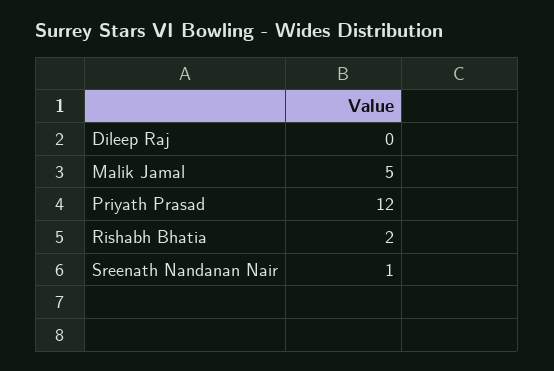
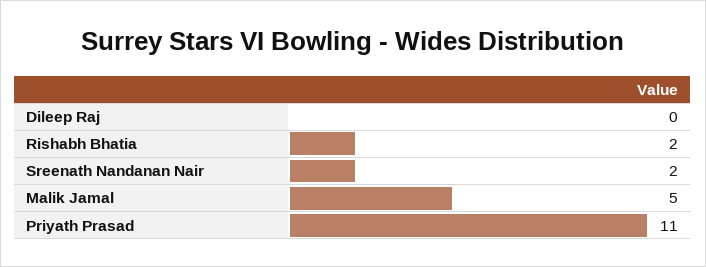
Priyath Prasad: 12 -> 11
Sreenath Nandanan Nair: 1 -> 2

